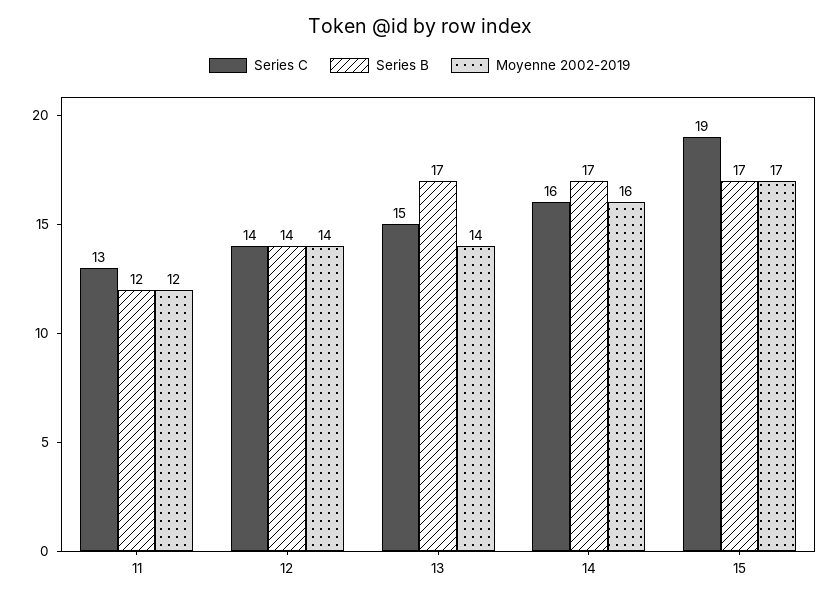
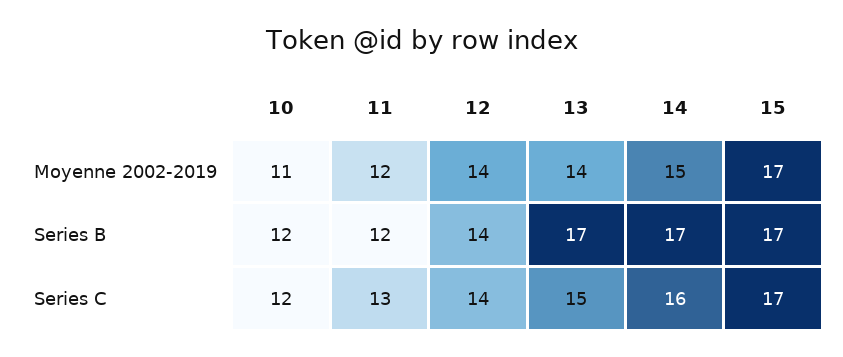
Moyenne 2002-2019, 14: 16 -> 15
Series C, 15: 19 -> 17
Moyenne 2002-2019, 10: none -> 11
Series B, 10: none -> 12
Series C, 10: none -> 12

